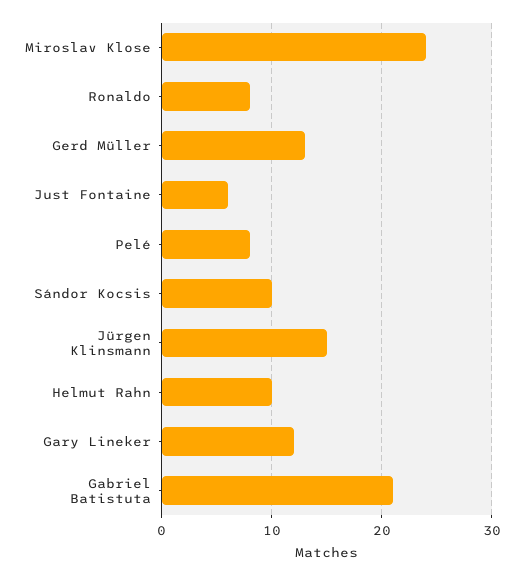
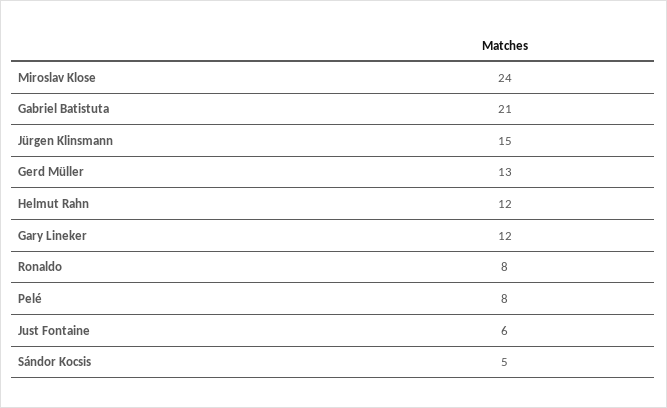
Sándor Kocsis: 10 -> 5
Helmut Rahn: 10 -> 12

